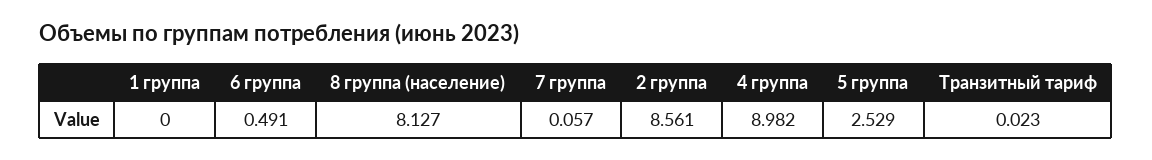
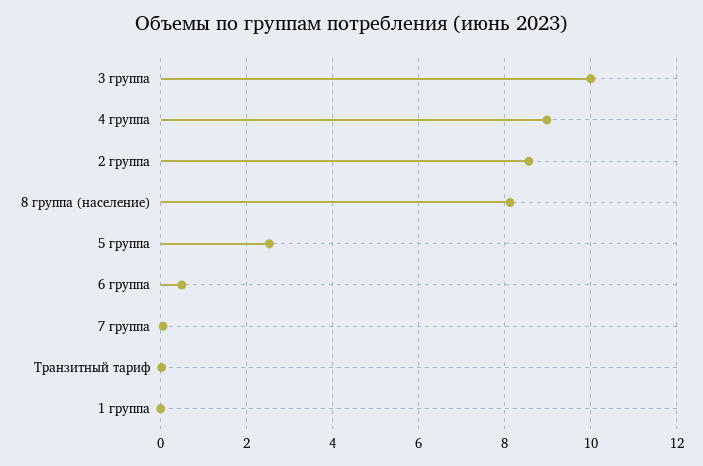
3 группа: none -> 10

